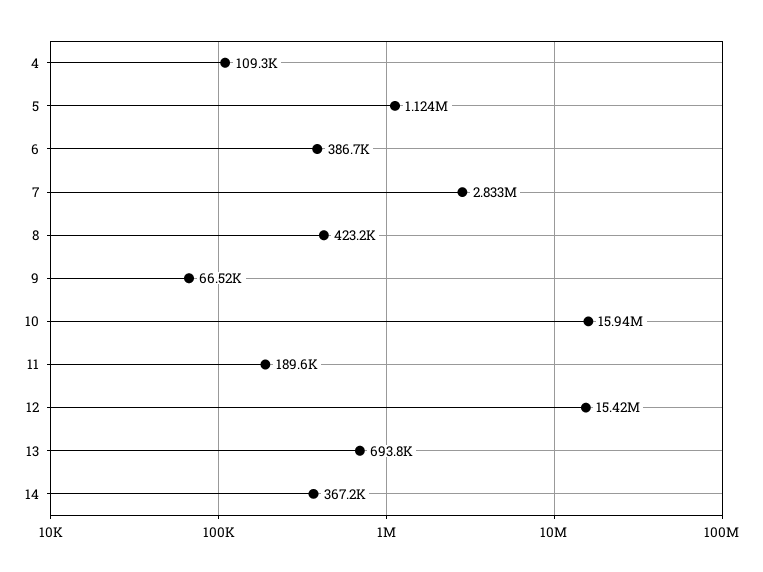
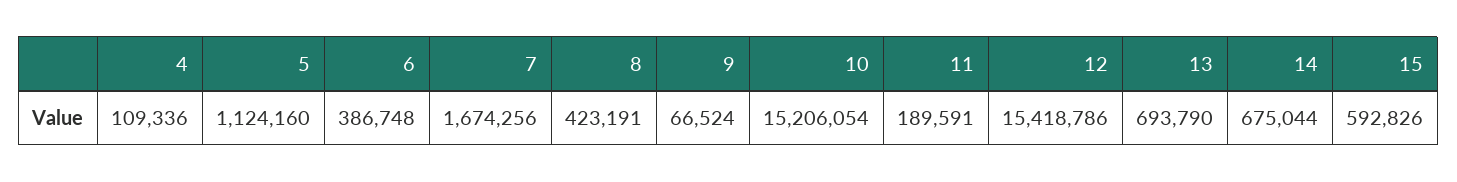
7: 2833000 -> 1674256
10: 15940000 -> 15206054
14: 367200 -> 675044
15: none -> 592826

